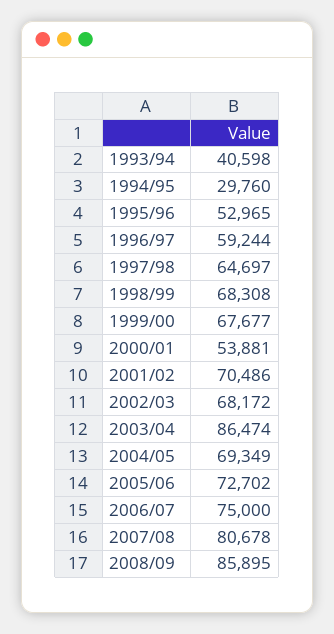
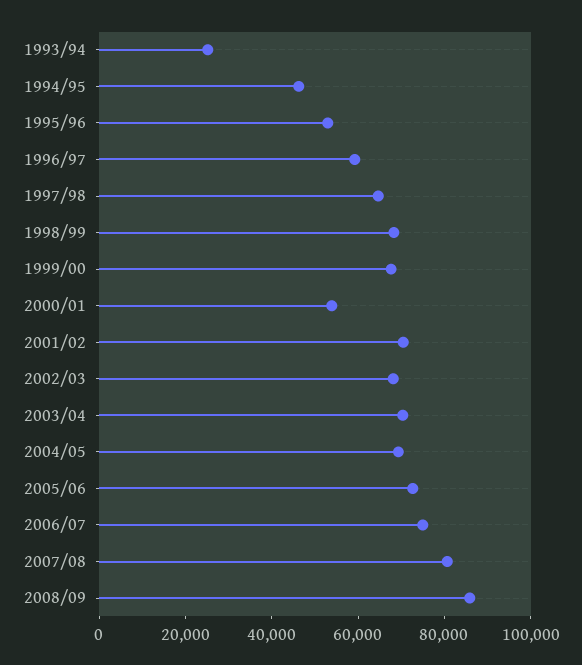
1993/94: 40598 -> 25000
1994/95: 29760 -> 45000
2003/04: 86474 -> 70000

